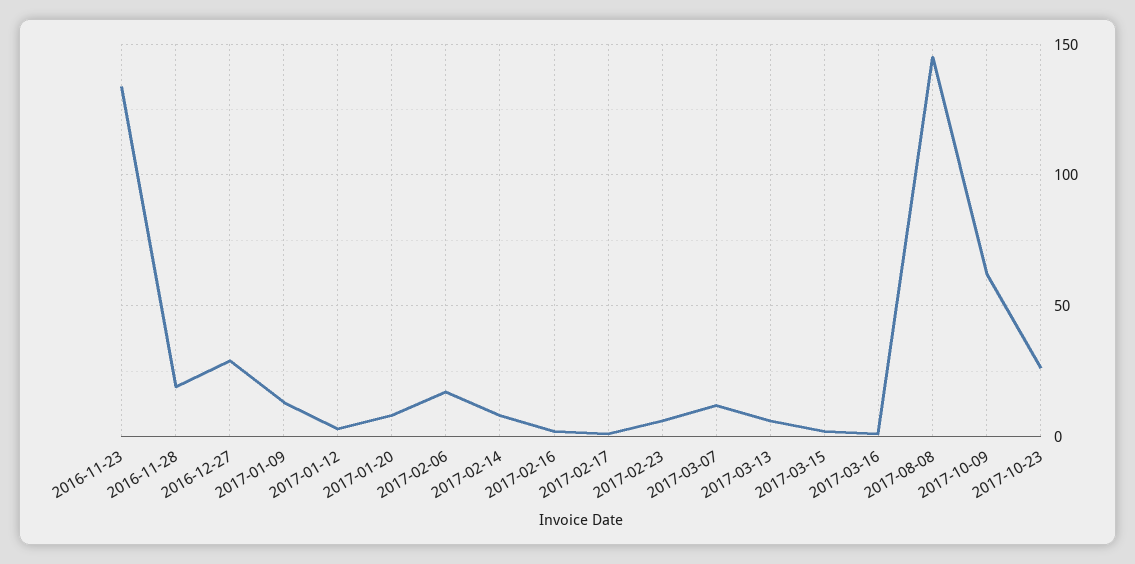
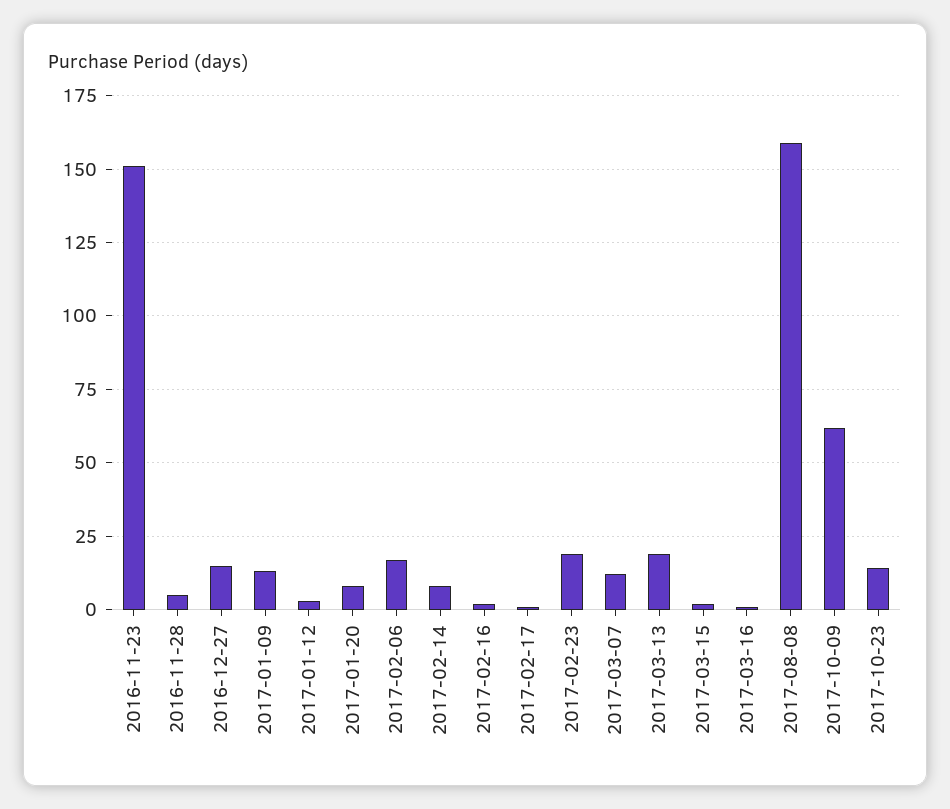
2016-11-23: 135 -> 150
2016-11-28: 20 -> 5
2016-12-27: 30 -> 15
2017-02-23: 5 -> 20
2017-03-13: 5 -> 20
2017-08-08: 145 -> 160
2017-10-23: 25 -> 15

